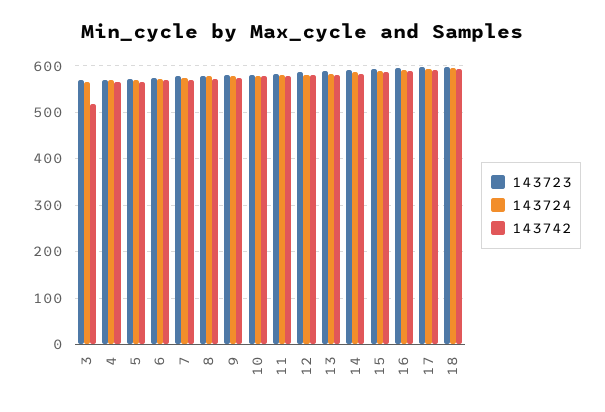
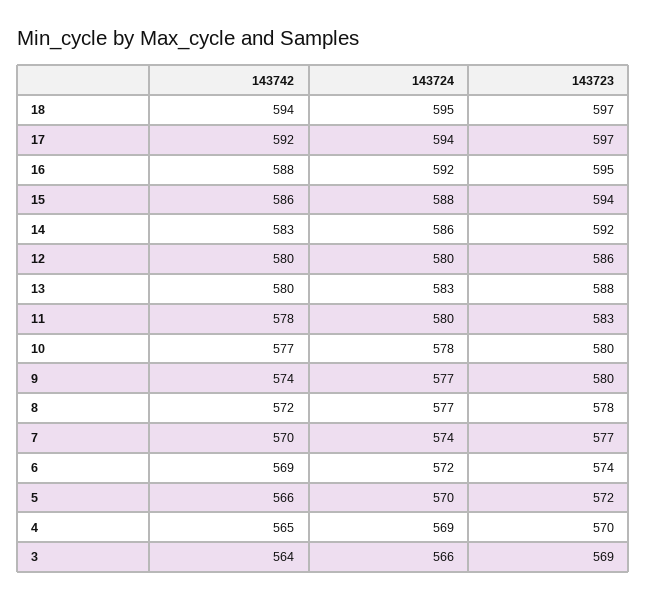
143742, 3: 520 -> 564

